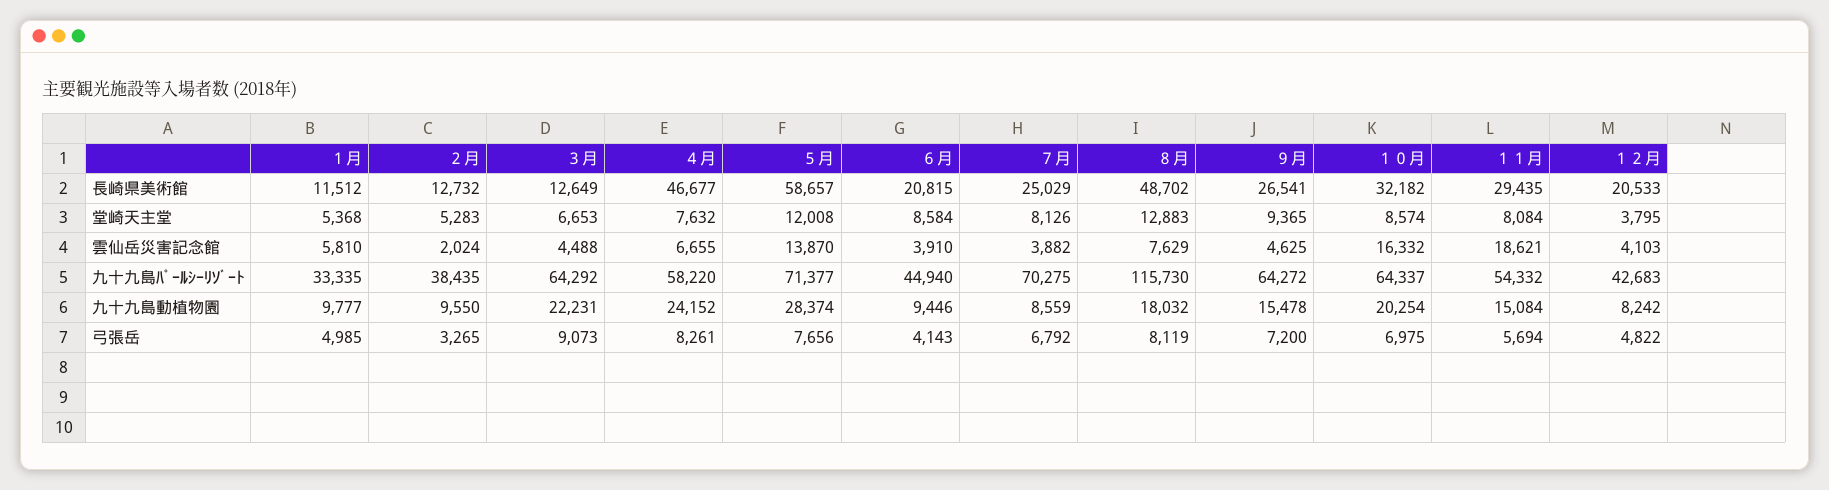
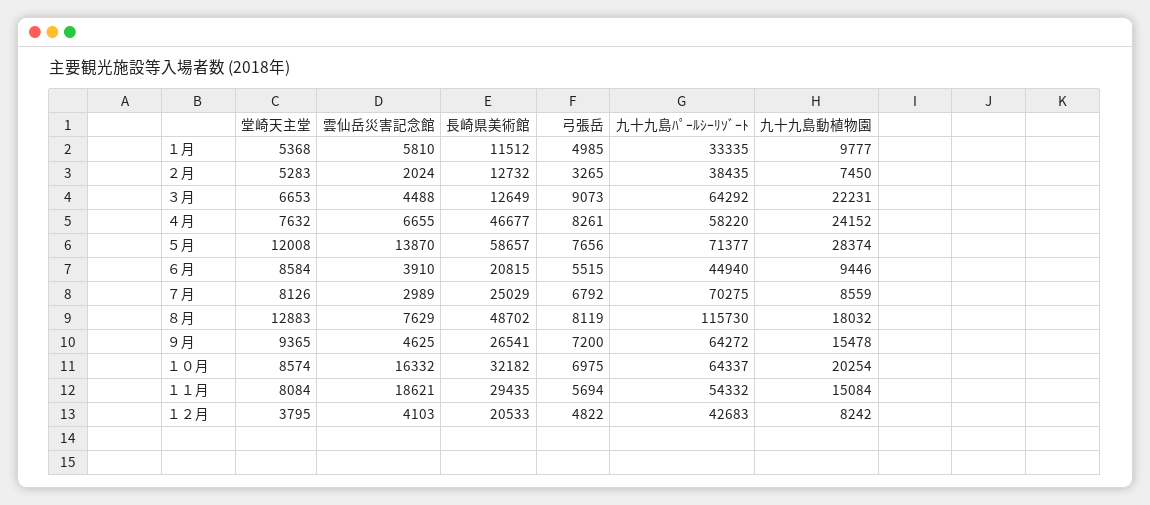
７月, 雲仙岳災害記念館: 3882 -> 2989
２月, 九十九島動植物園: 9550 -> 7450
６月, 弓張岳: 4143 -> 5515

